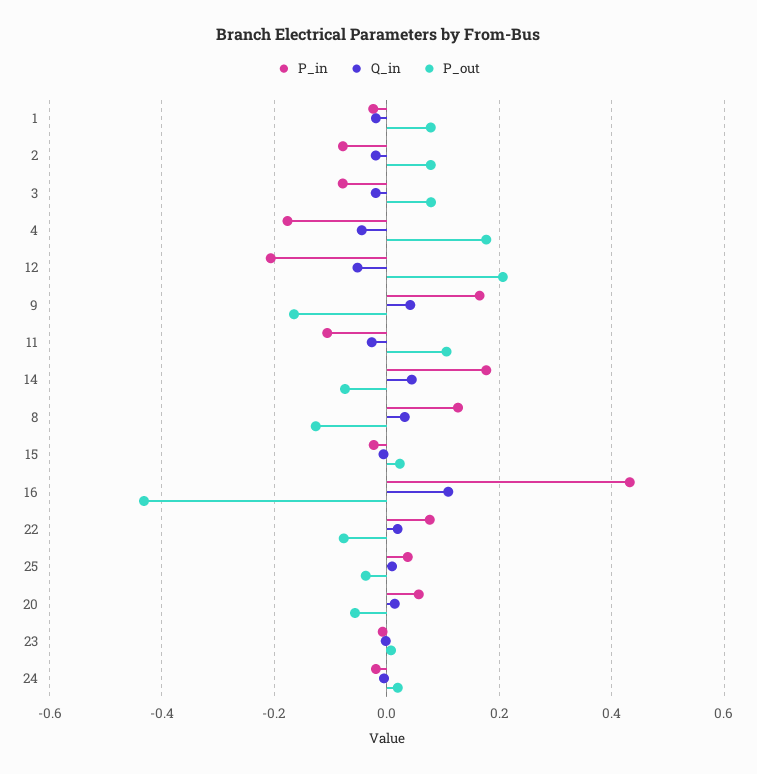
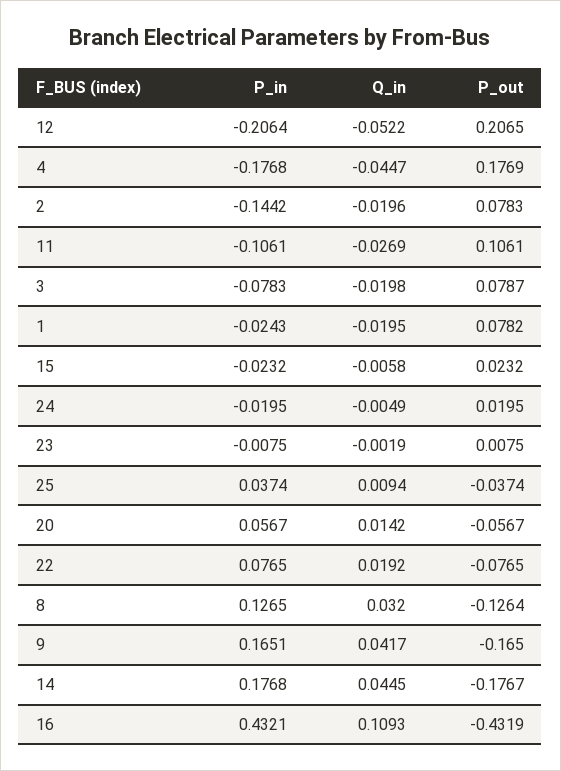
P_in, 2: -0.08 -> -0.1442
P_out, 14: -0.08 -> -0.1767

